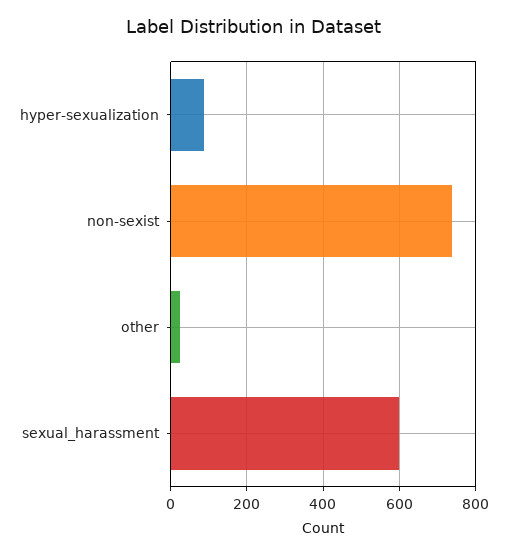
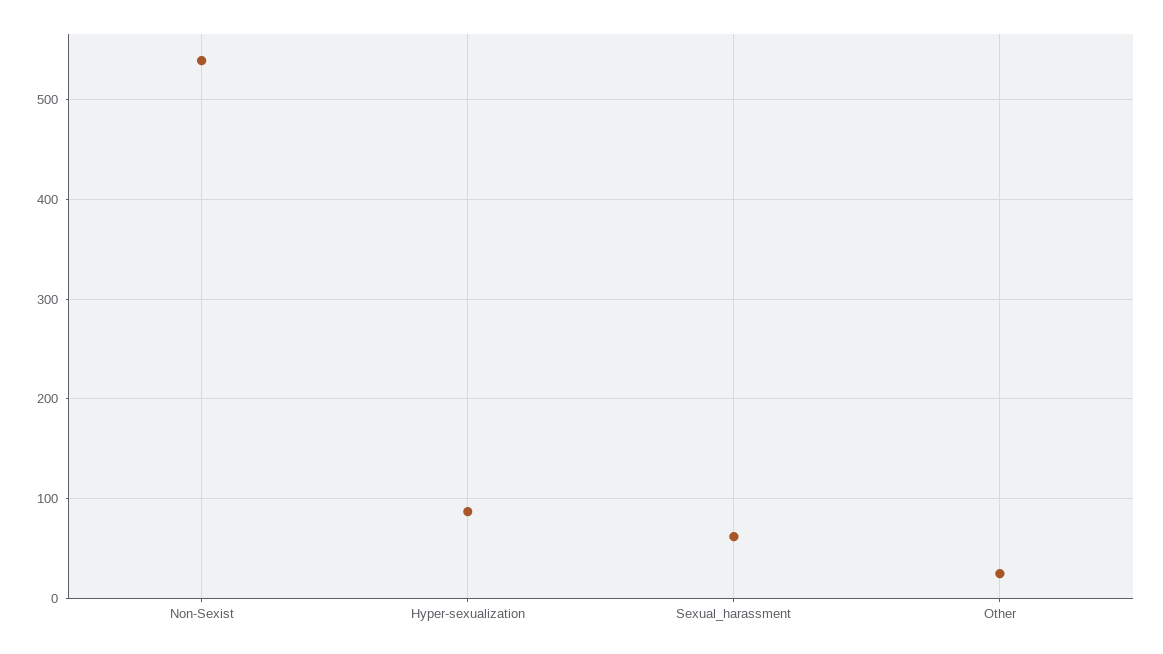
non-sexist: 740 -> 540
sexual_harassment: 600 -> 60

